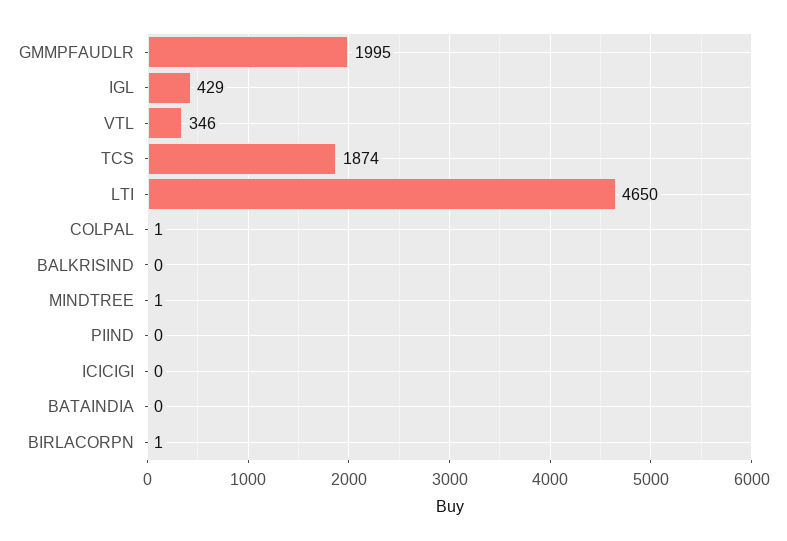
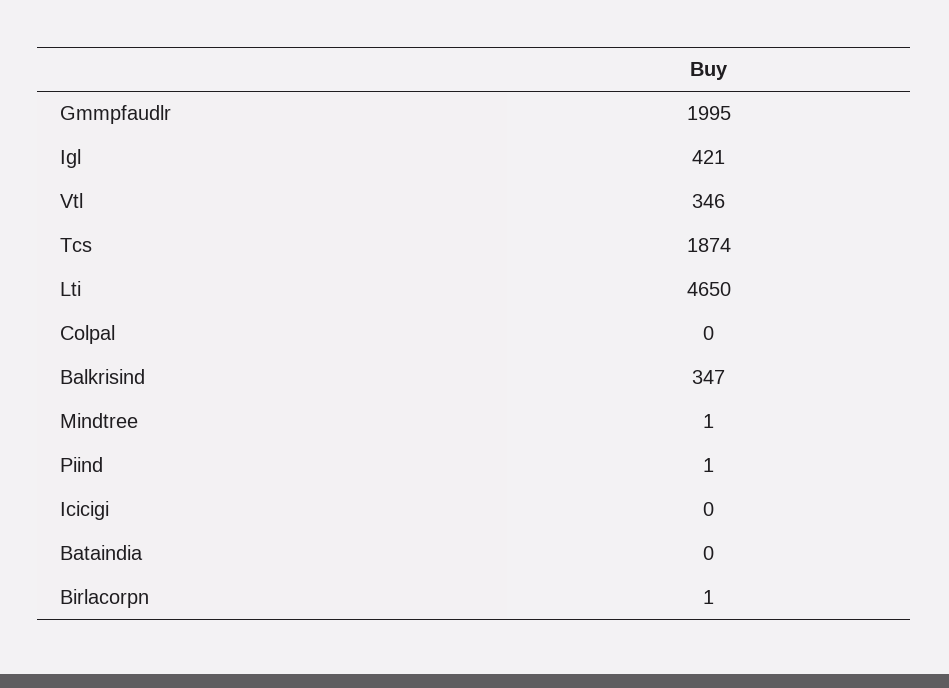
IGL: 429 -> 421
COLPAL: 1 -> 0
BALKRISIND: 0 -> 347
PIIND: 0 -> 1

